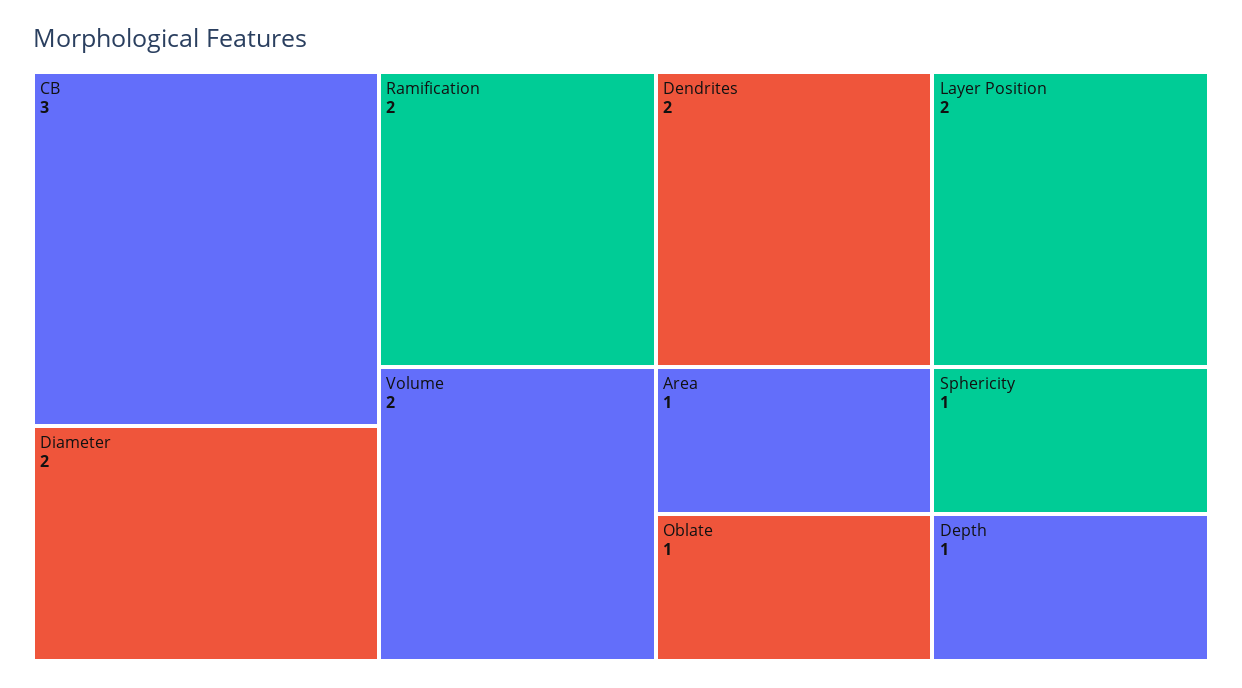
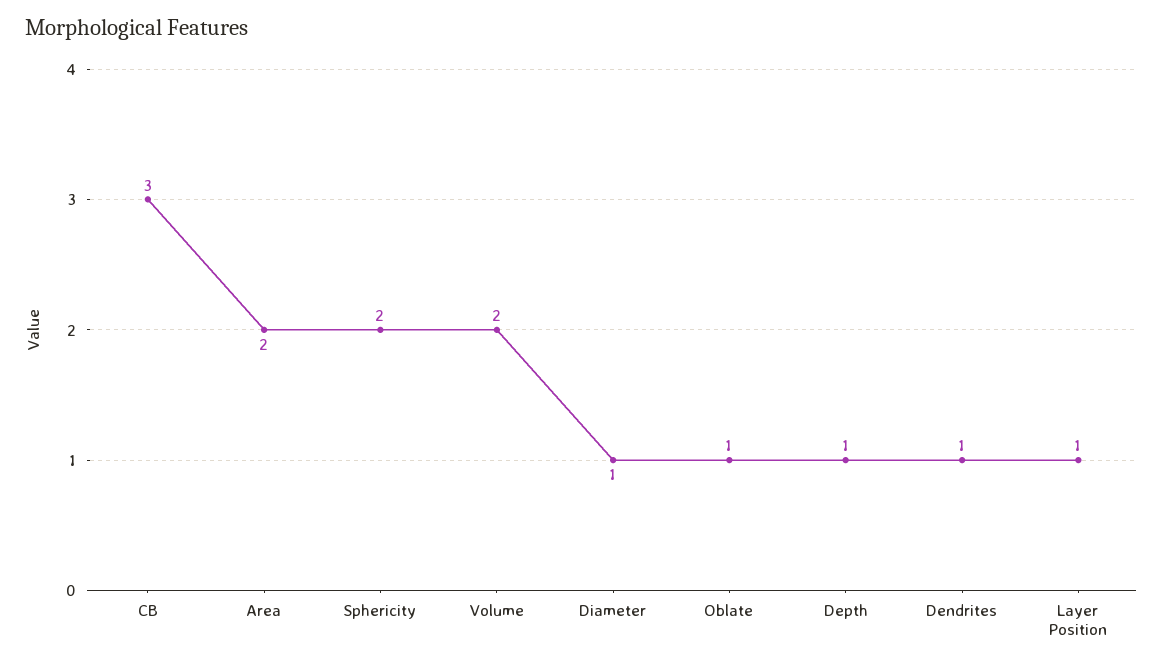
Diameter: 2 -> 1
Ramification: 2 -> none
Dendrites: 2 -> 1
Layer Position: 2 -> 1
Area: 1 -> 2
Sphericity: 1 -> 2

